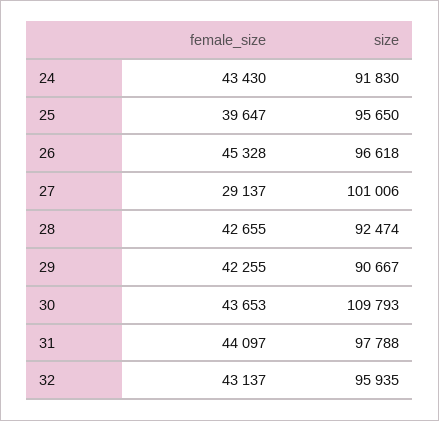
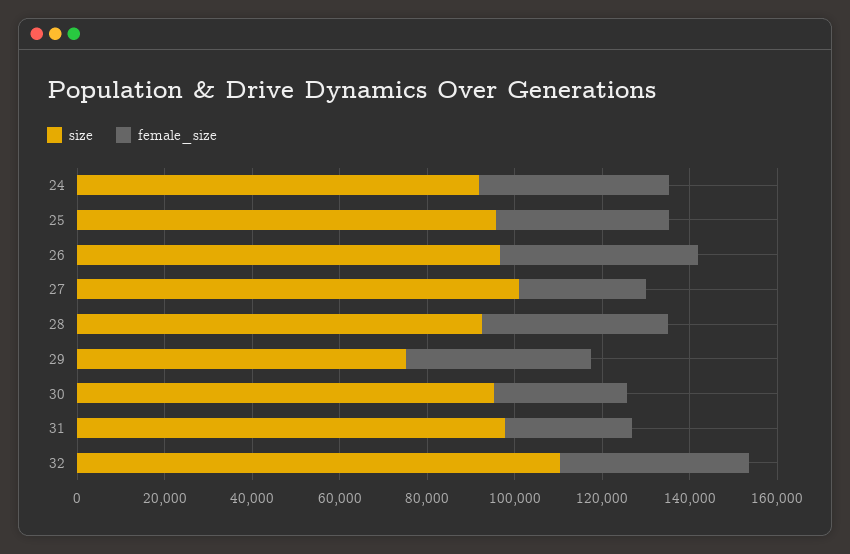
size, 29: 90667 -> 75000
female_size, 30: 43653 -> 30000
size, 30: 109793 -> 95000
female_size, 31: 44097 -> 30000
size, 32: 95935 -> 110000

